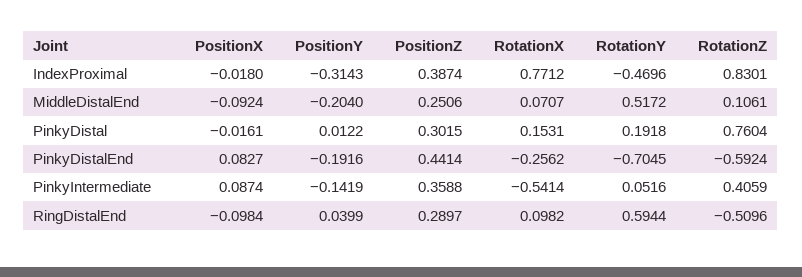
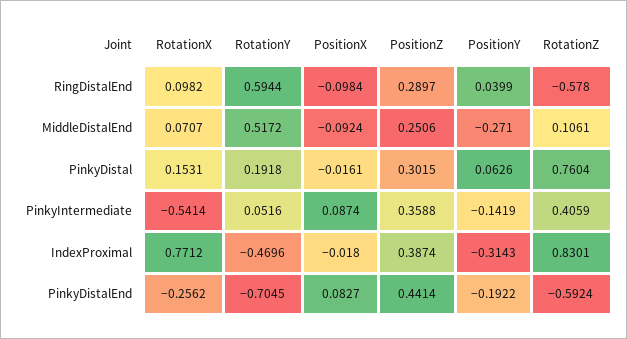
PositionY, MiddleDistalEnd: -0.204 -> -0.271
PositionY, PinkyDistal: 0.0122 -> 0.0626
PositionY, PinkyDistalEnd: -0.1916 -> -0.1922
RotationZ, RingDistalEnd: -0.5096 -> -0.578

